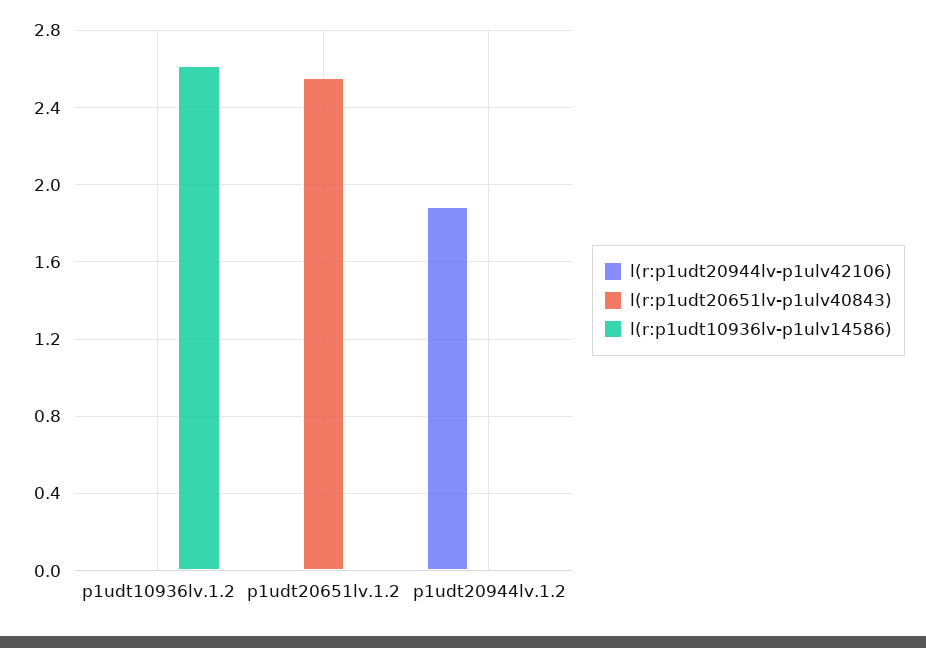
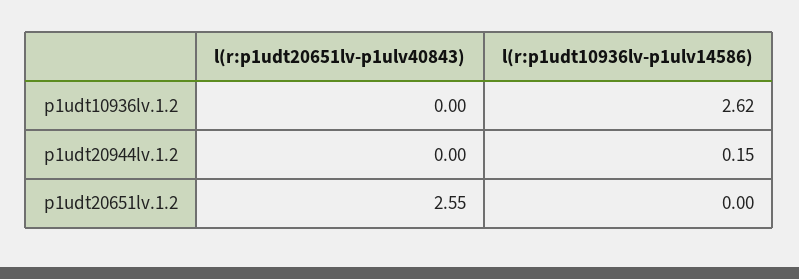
l(r:p1udt20944lv-p1ulv42106), p1udt10936lv.1.2: 0 -> none
l(r:p1udt20944lv-p1ulv42106), p1udt20651lv.1.2: 0 -> none
l(r:p1udt20944lv-p1ulv42106), p1udt20944lv.1.2: 1.9 -> none
l(r:p1udt10936lv-p1ulv14586), p1udt20944lv.1.2: 0 -> 0.15

